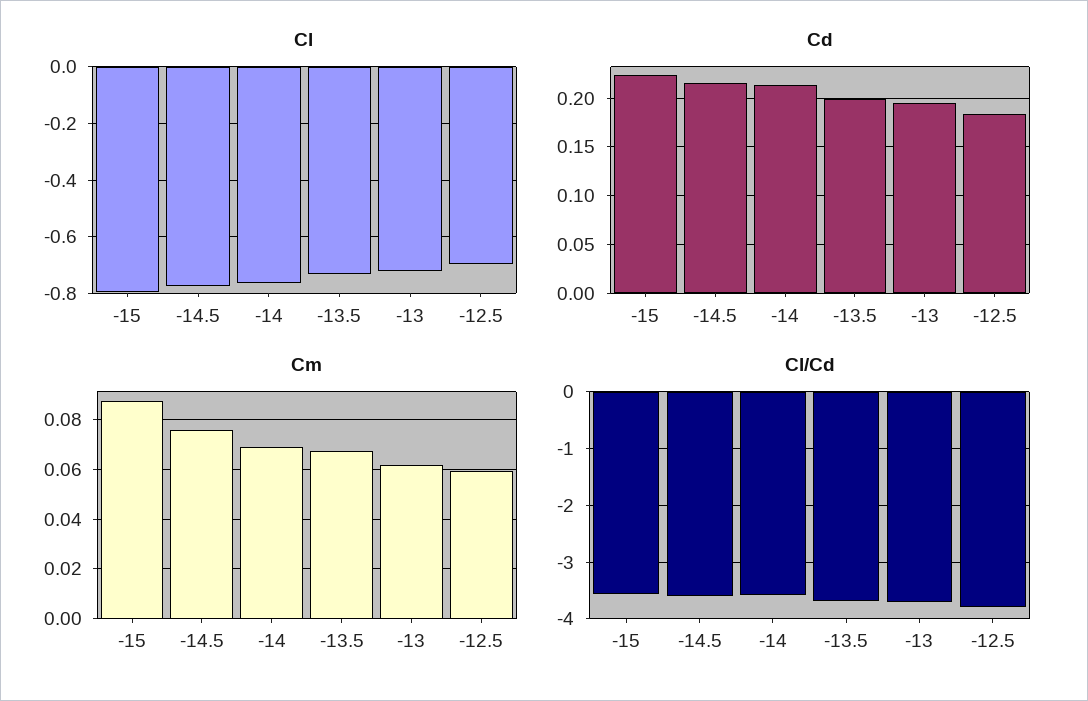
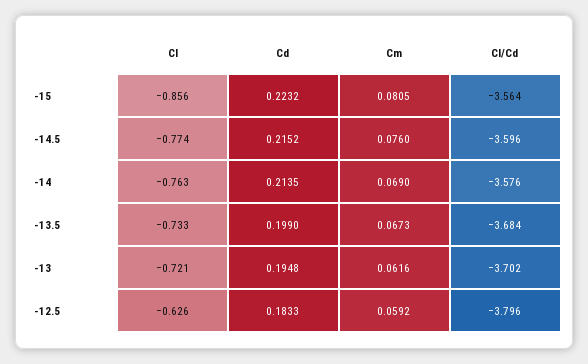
Cl, -15: -0.8 -> -0.856
Cl, -12.5: -0.7 -> -0.626
Cm, -15: 0.0875 -> 0.0805

